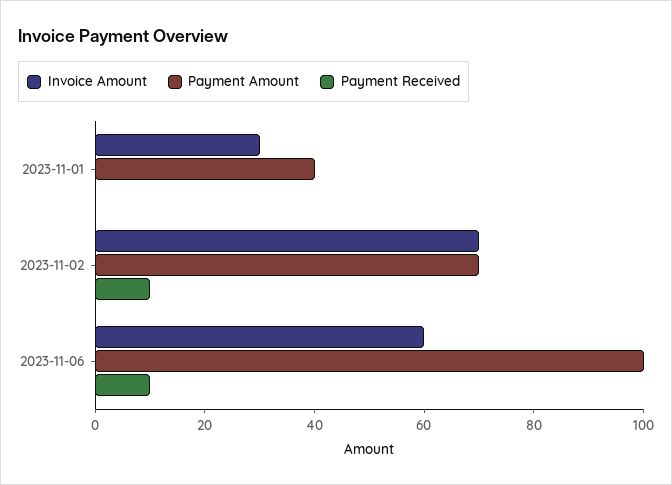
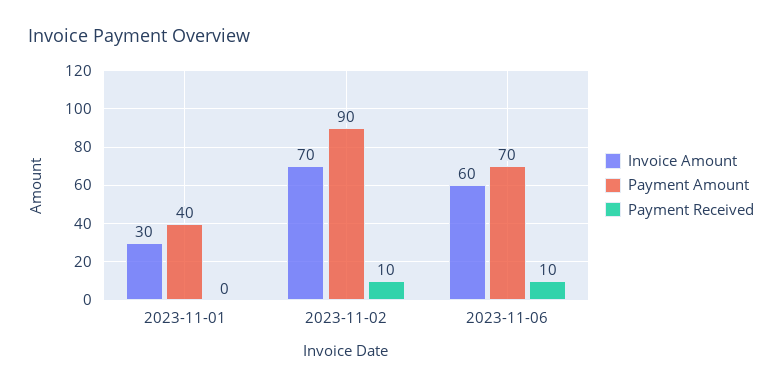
Payment Amount, 2023-11-02: 70 -> 90
Payment Amount, 2023-11-06: 100 -> 70

